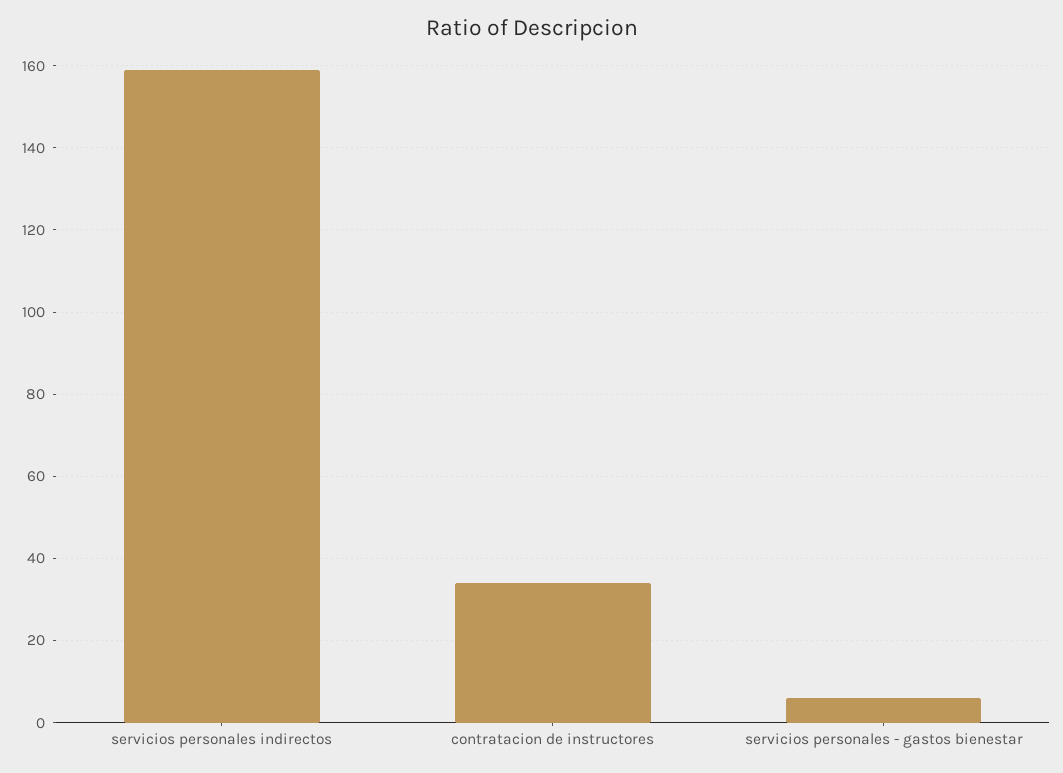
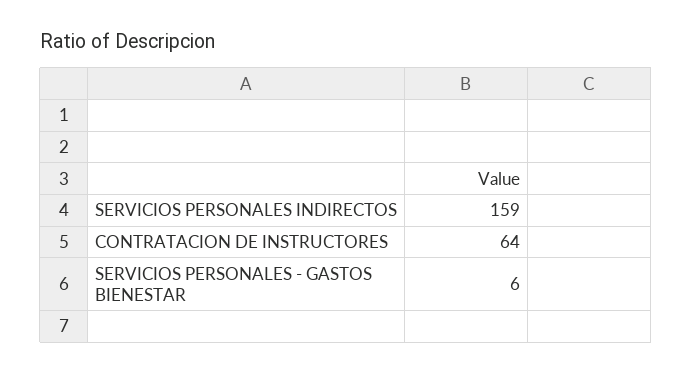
contratacion de instructores: 35 -> 64

